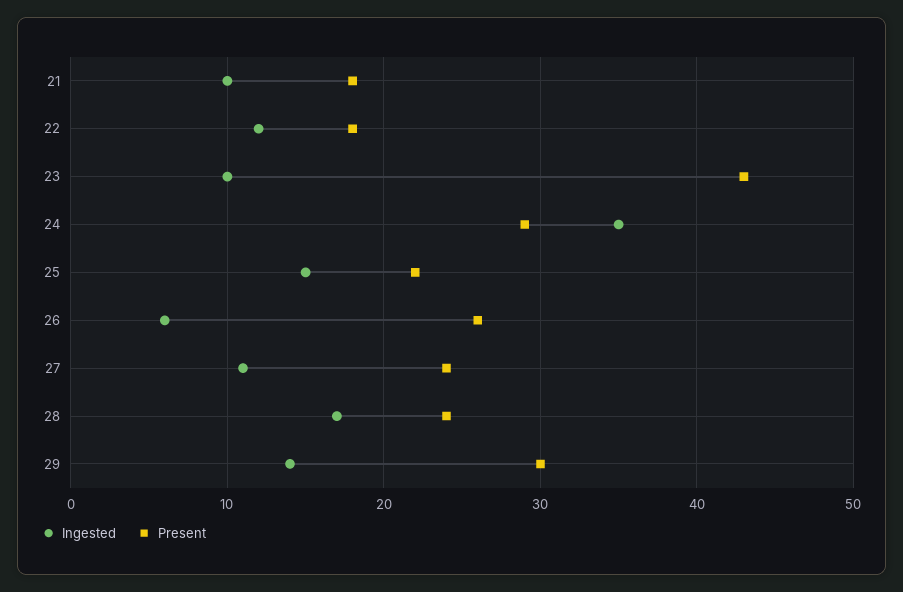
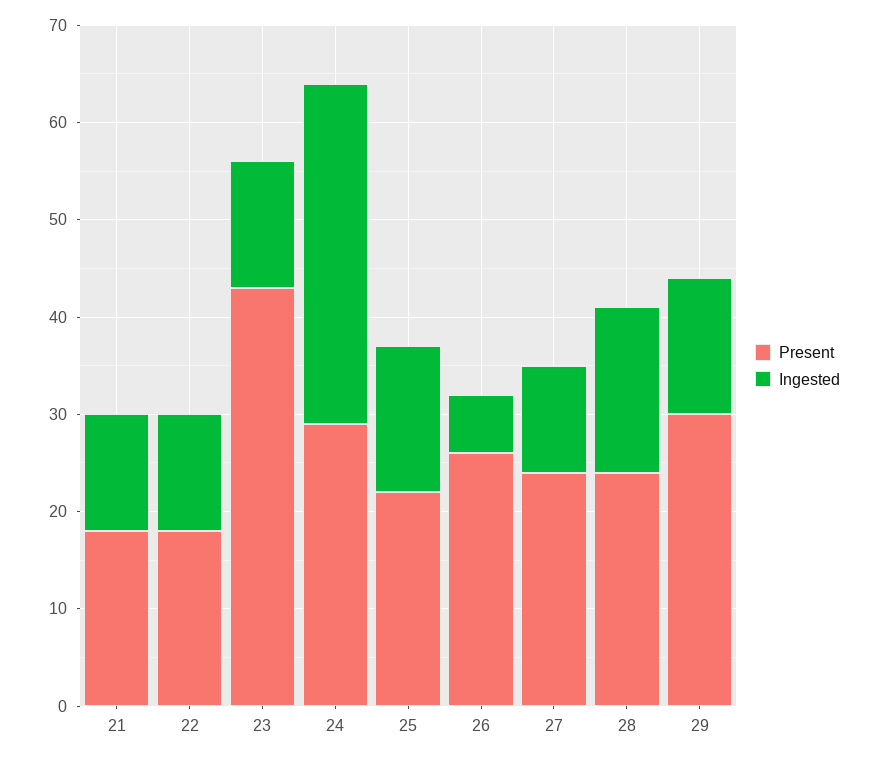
Ingested, 21: 10 -> 12
Ingested, 23: 10 -> 13

